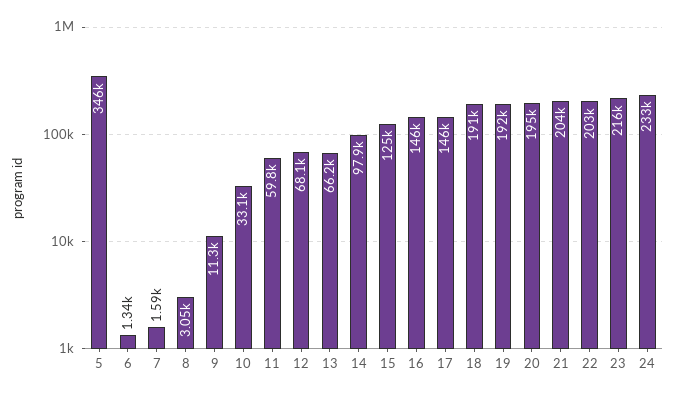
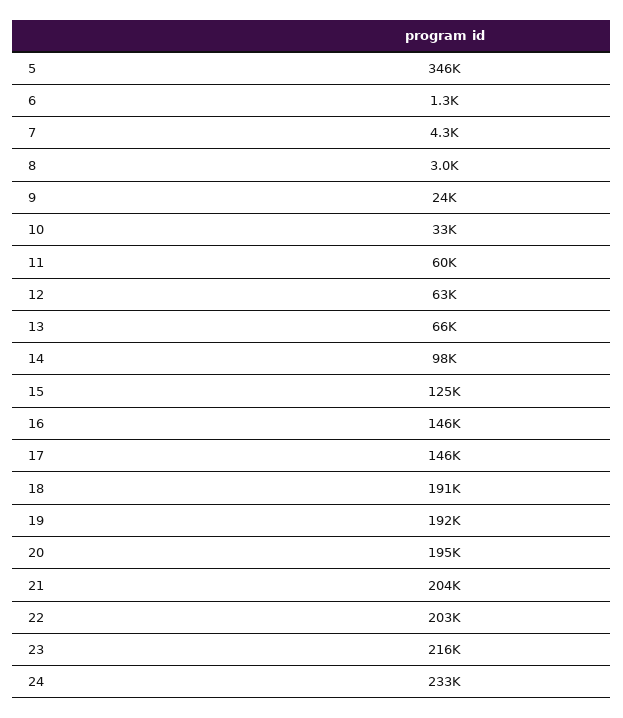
7: 1590 -> 4300
9: 11300 -> 24000
12: 68100 -> 63000

